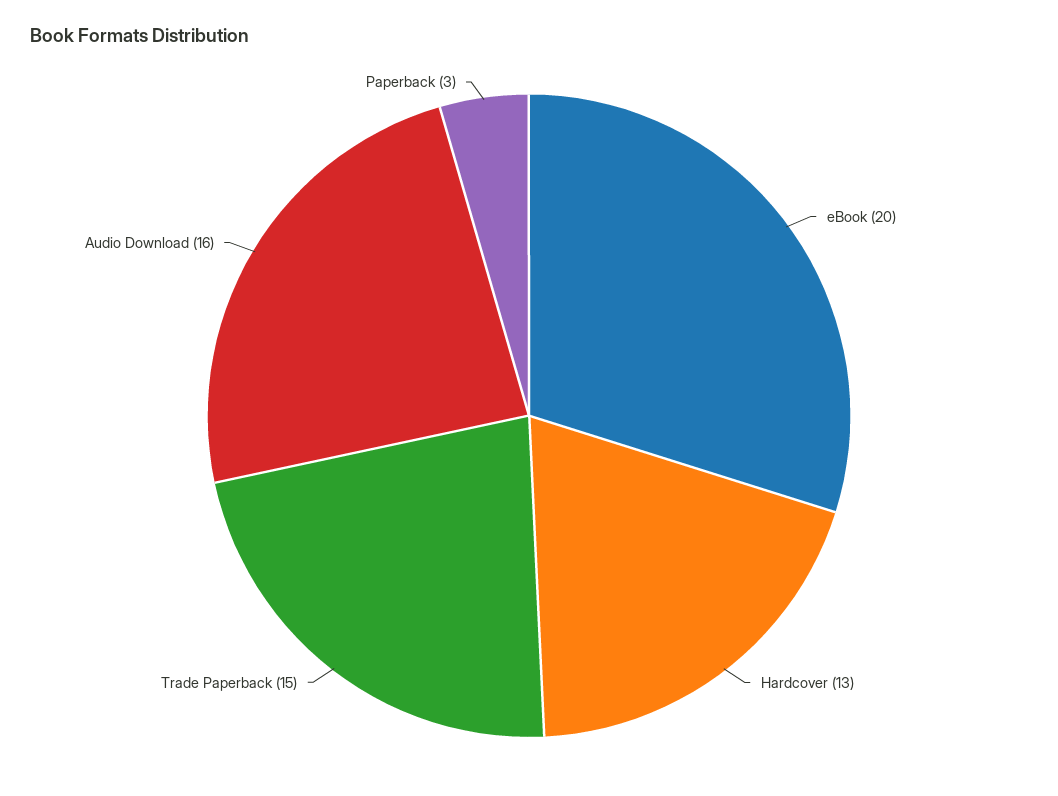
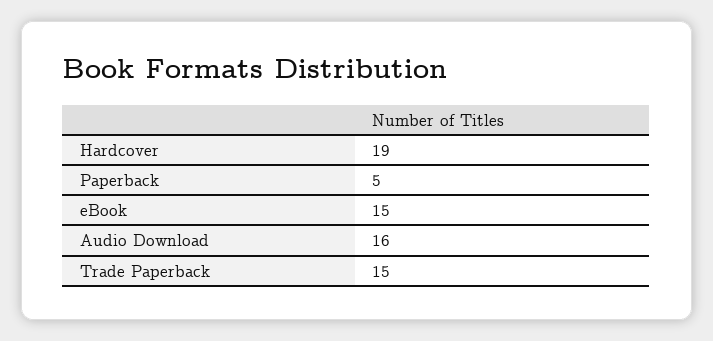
eBook: 20 -> 15
Hardcover: 13 -> 19
Paperback: 3 -> 5

